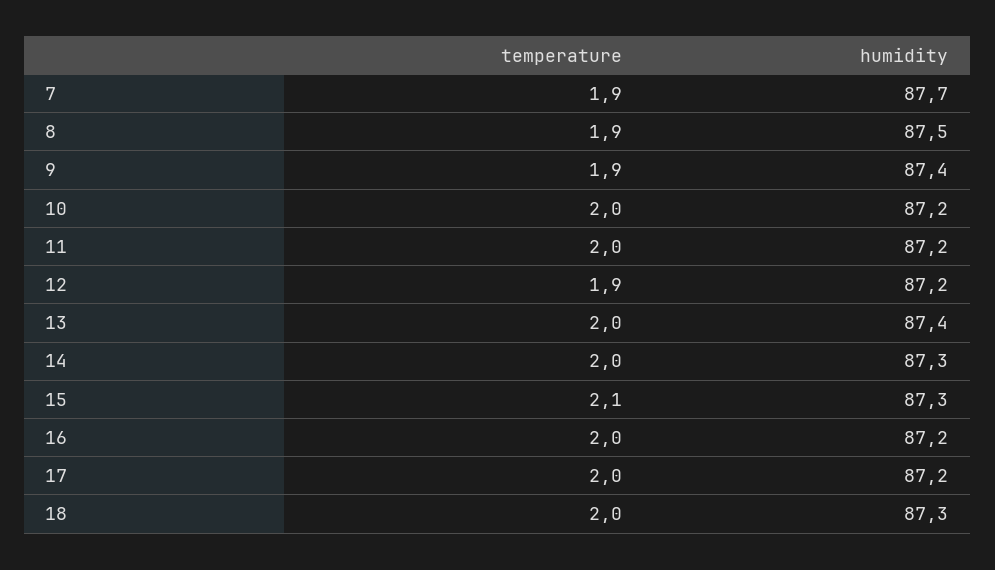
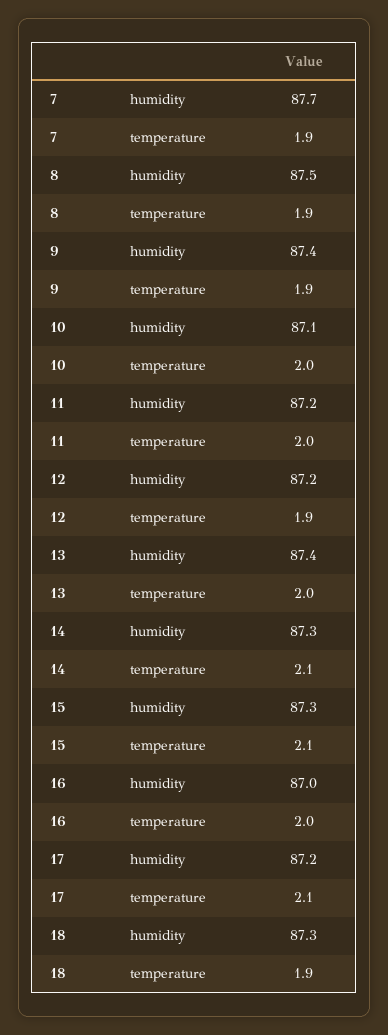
humidity, 10: 87.2 -> 87.1
temperature, 14: 2 -> 2.1
humidity, 16: 87.2 -> 87
temperature, 17: 2 -> 2.1
temperature, 18: 2 -> 1.9

